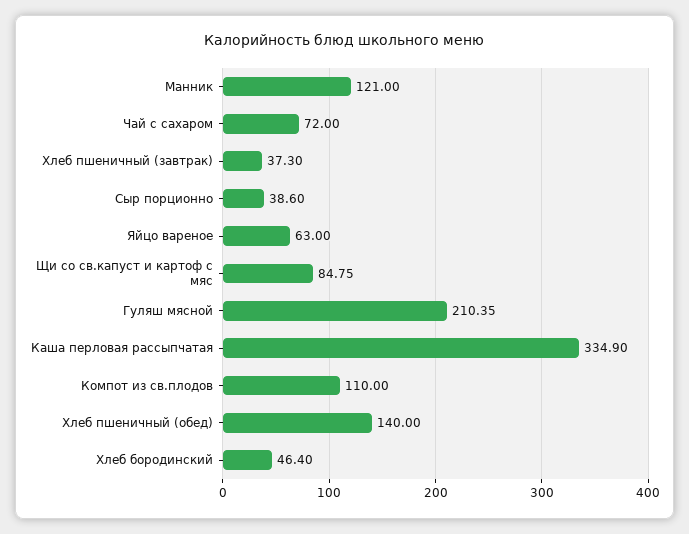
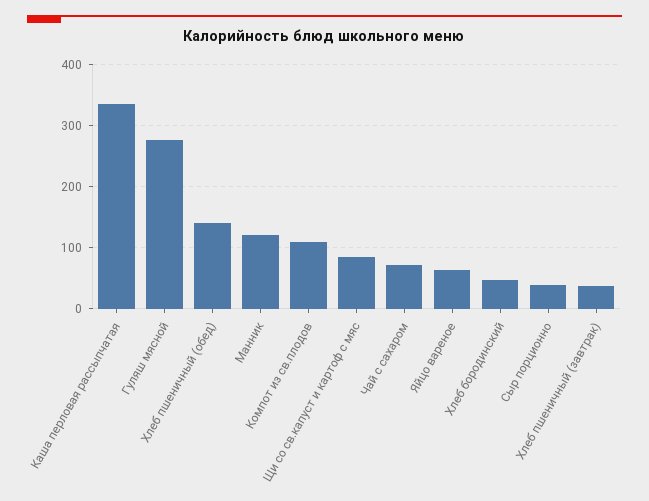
Гуляш мясной: 210.35 -> 280

